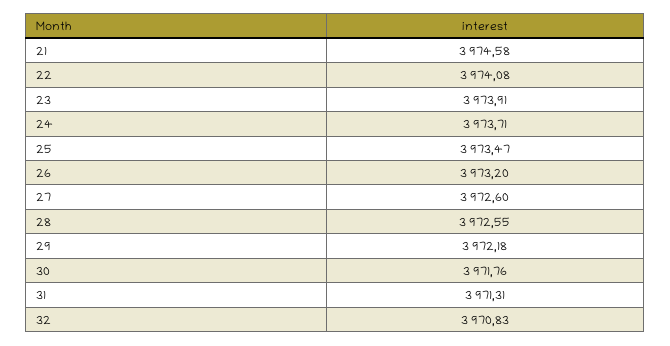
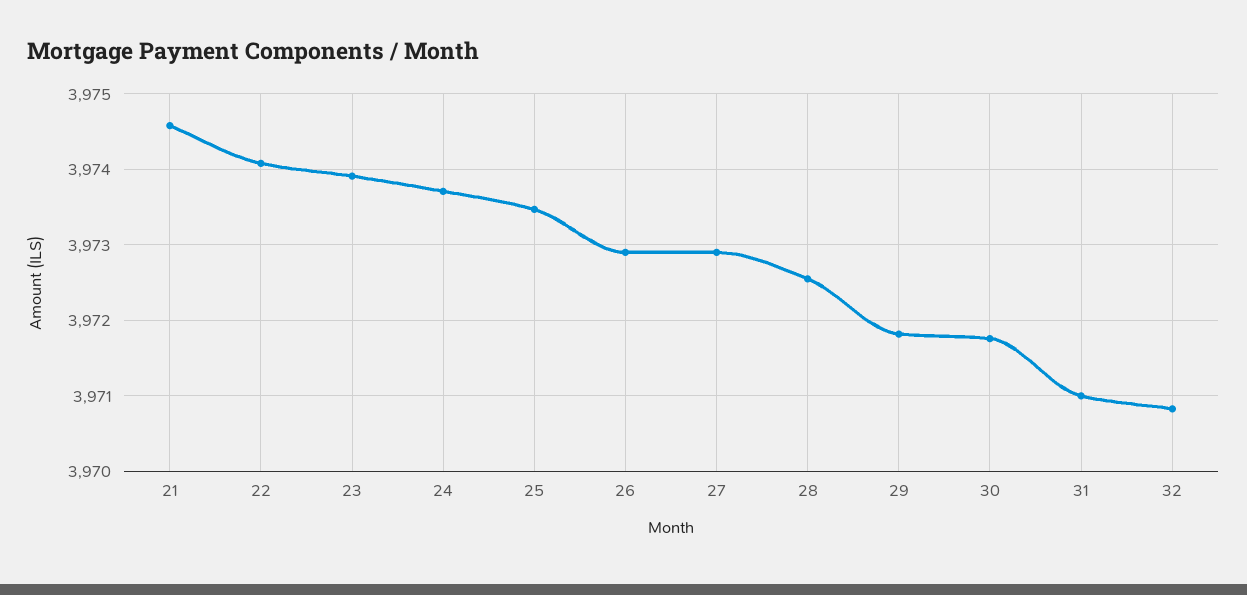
26: 3973.2 -> 3972.9
27: 3972.6 -> 3972.9
29: 3972.18 -> 3971.8
31: 3971.31 -> 3971

